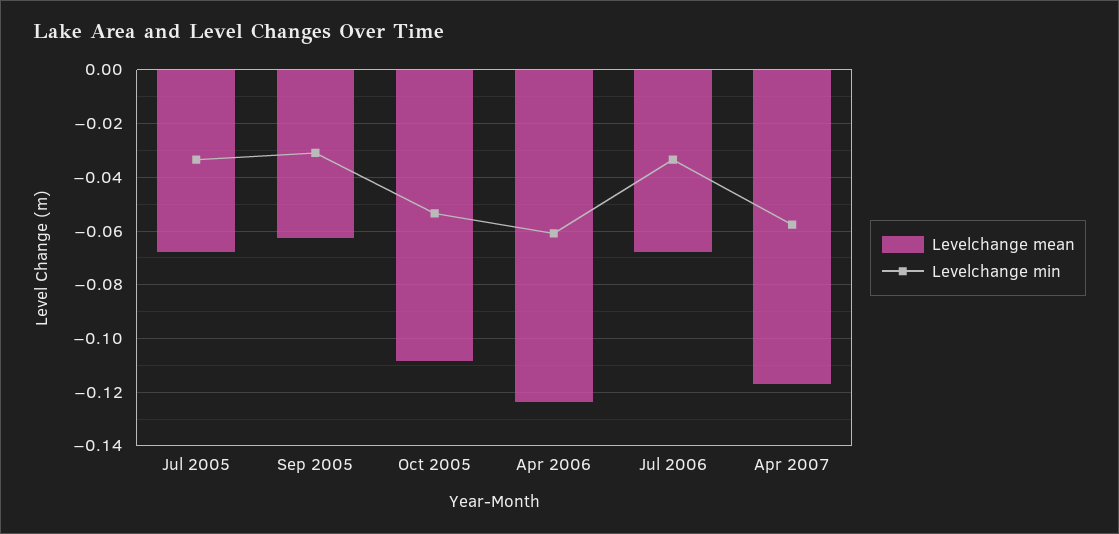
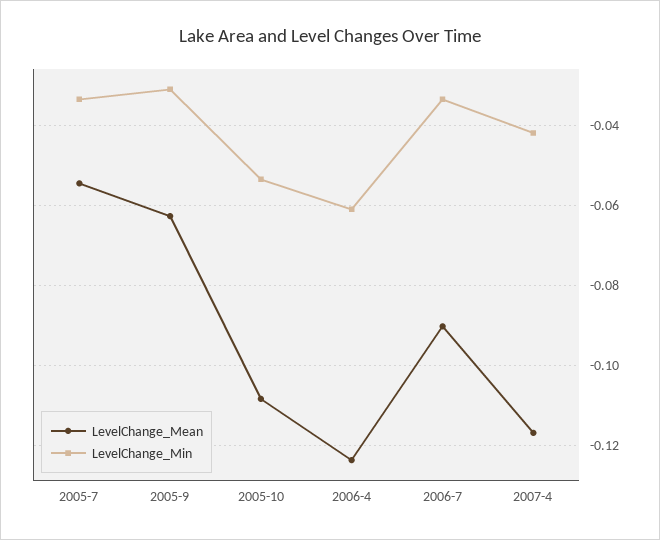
Levelchange mean, Jul 2005: -0.0675 -> -0.054
Levelchange mean, Jul 2006: -0.0675 -> -0.09
Levelchange min, Apr 2007: -0.0575 -> -0.042

